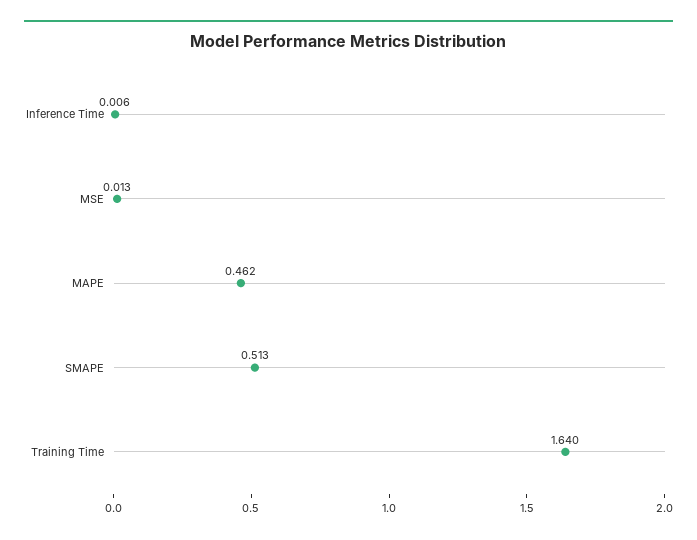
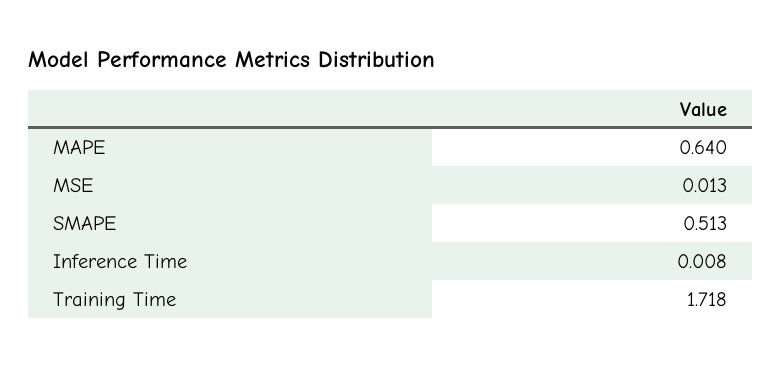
Inference Time: 0.006 -> 0.008
MAPE: 0.462 -> 0.64
Training Time: 1.64 -> 1.718

